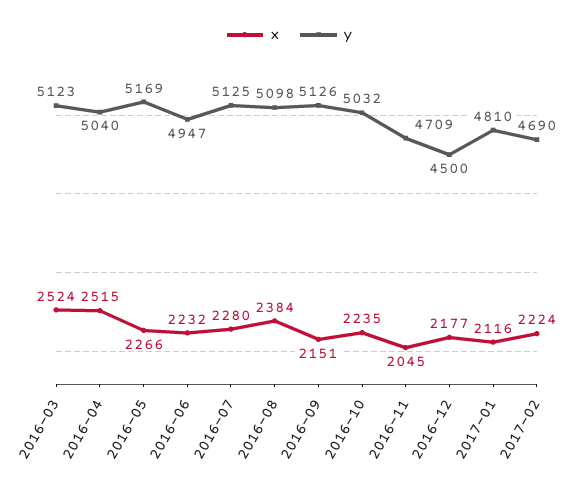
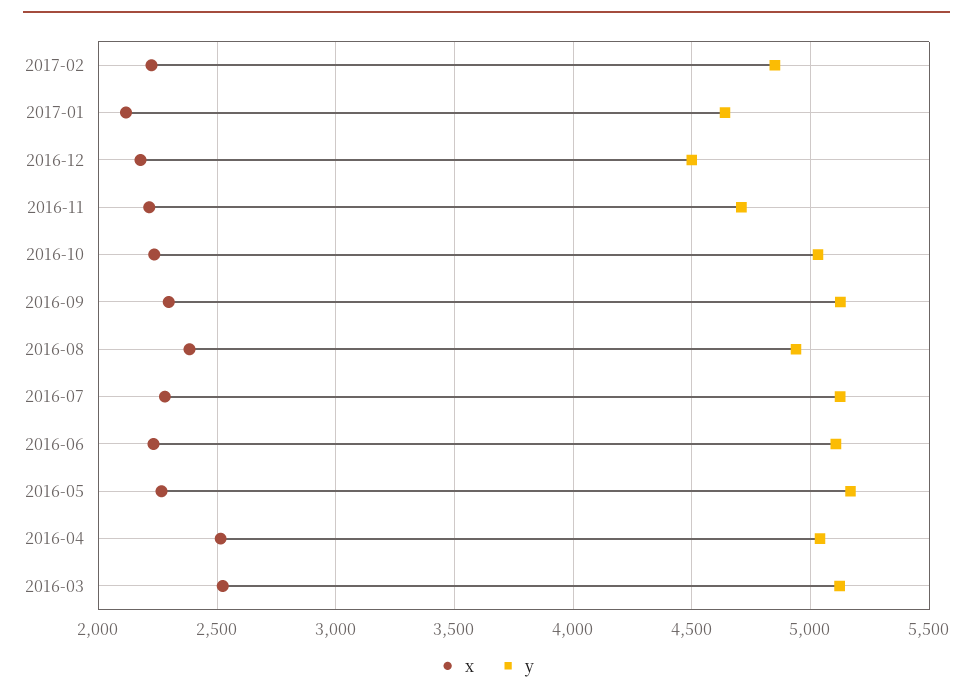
y, 2016-06: 4947 -> 5100
y, 2016-08: 5098 -> 4950
x, 2016-09: 2151 -> 2300
x, 2016-11: 2045 -> 2200
y, 2017-01: 4810 -> 4650
y, 2017-02: 4690 -> 4850

